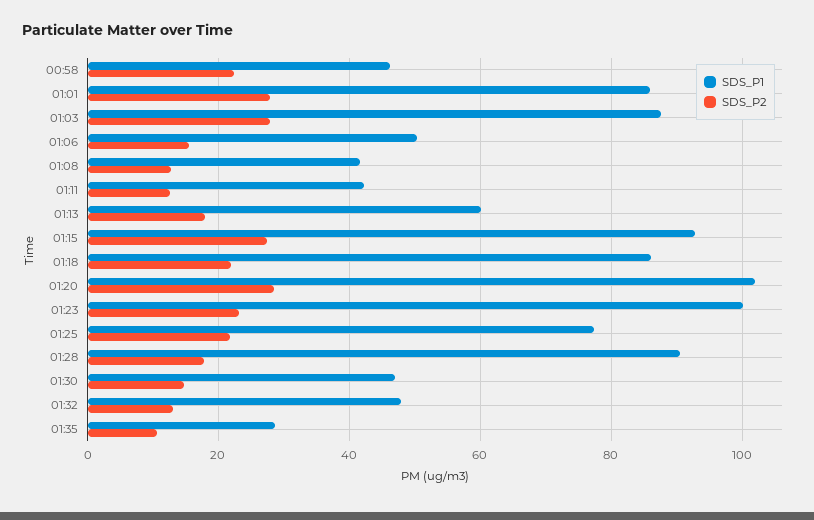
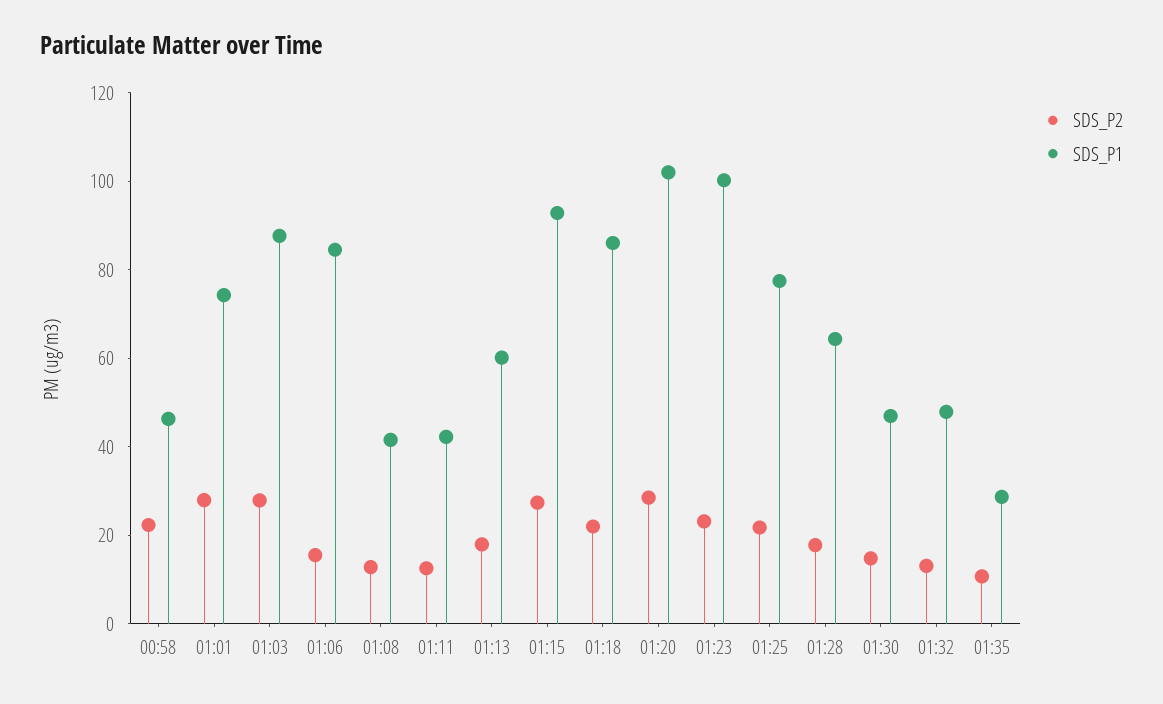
SDS_P1, 01:01: 86 -> 75
SDS_P1, 01:06: 50 -> 85
SDS_P1, 01:28: 90 -> 65

